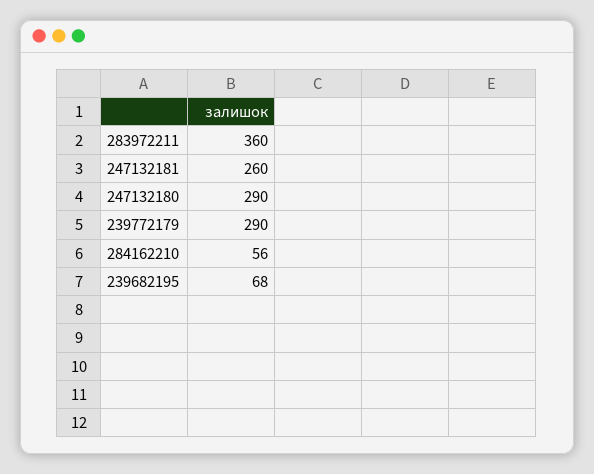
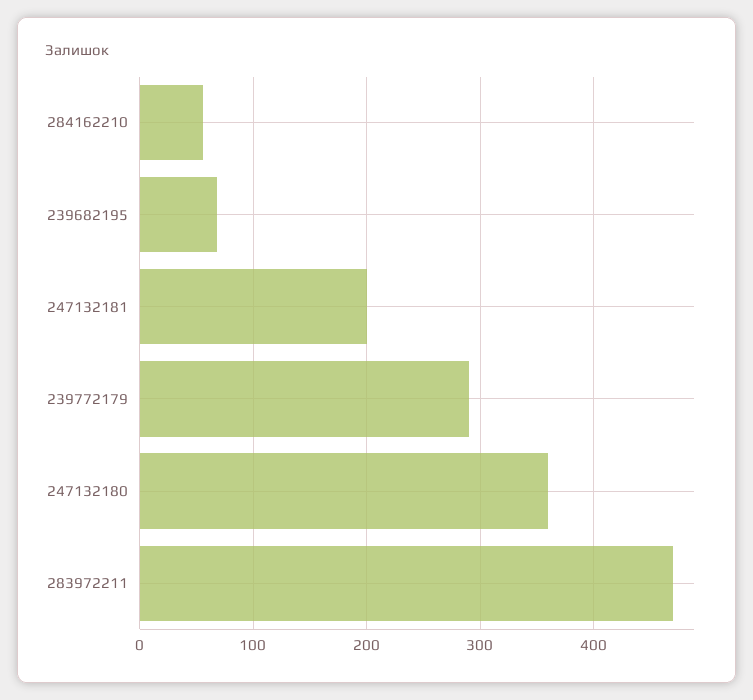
283972211: 360 -> 470
247132181: 260 -> 200
247132180: 290 -> 360

